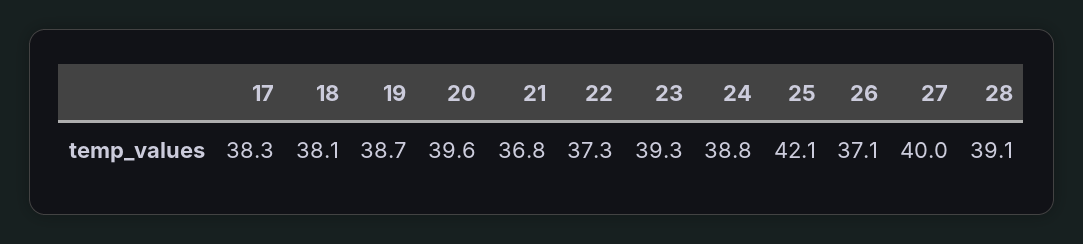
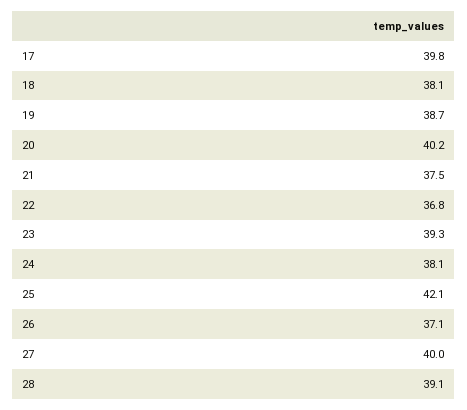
17: 38.3 -> 39.8
20: 39.6 -> 40.2
21: 36.8 -> 37.5
22: 37.3 -> 36.8
24: 38.8 -> 38.1

